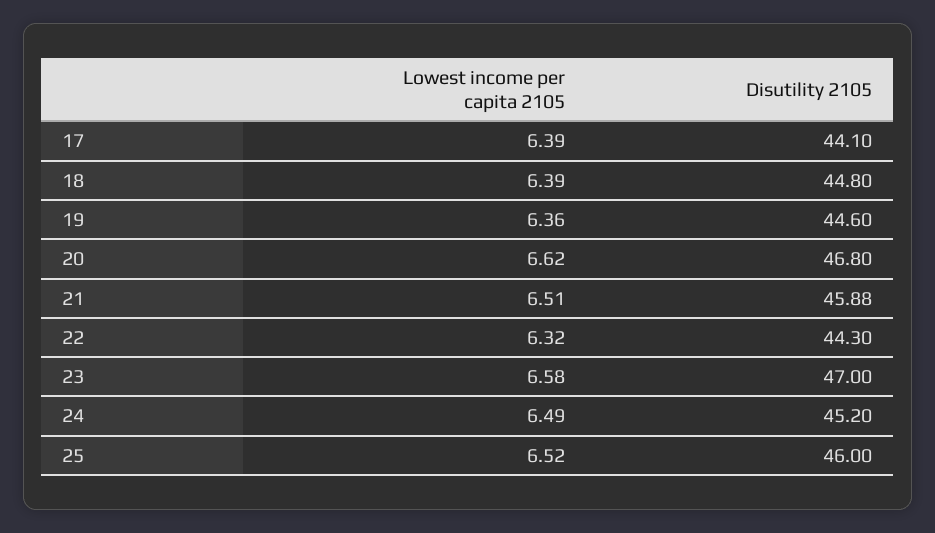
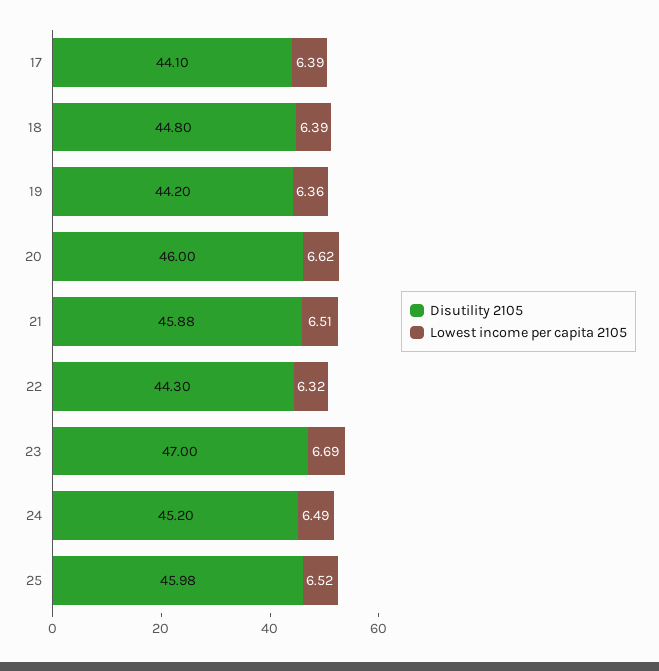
Disutility 2105, 19: 44.6 -> 44.2
Disutility 2105, 20: 46.8 -> 46
Lowest income per capita 2105, 23: 6.58 -> 6.69
Disutility 2105, 25: 46 -> 45.98

